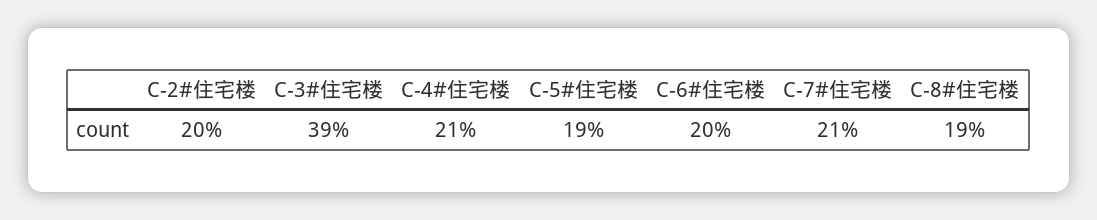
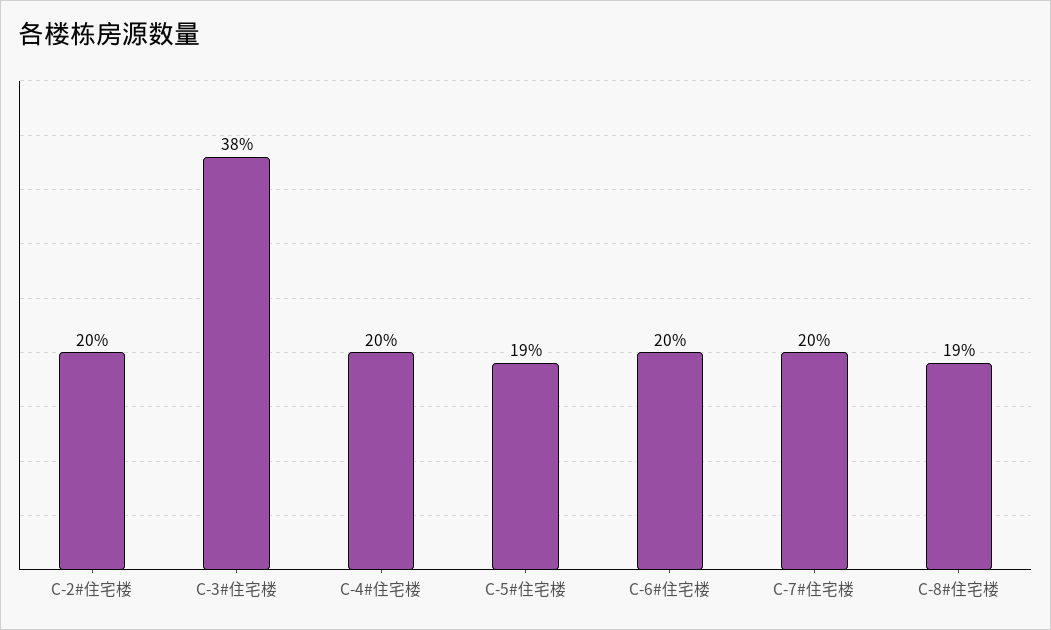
C-3#住宅楼: 39 -> 38
C-4#住宅楼: 21 -> 20
C-7#住宅楼: 21 -> 20

